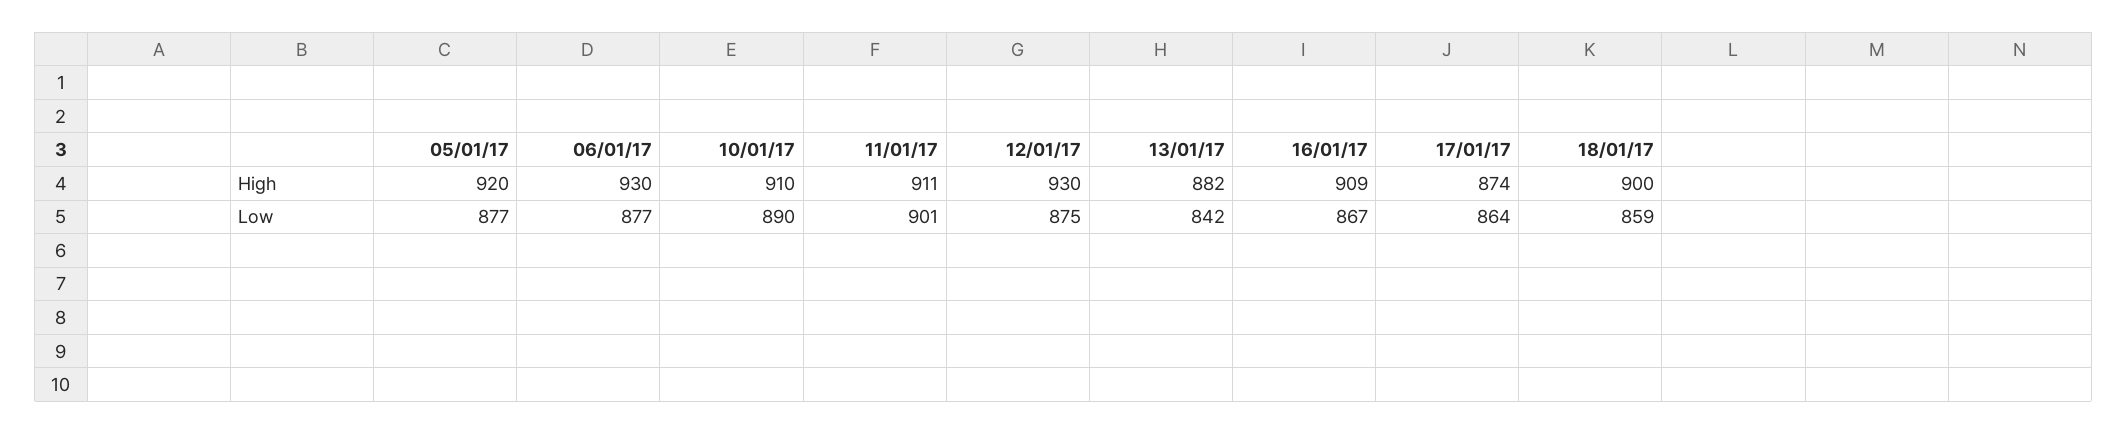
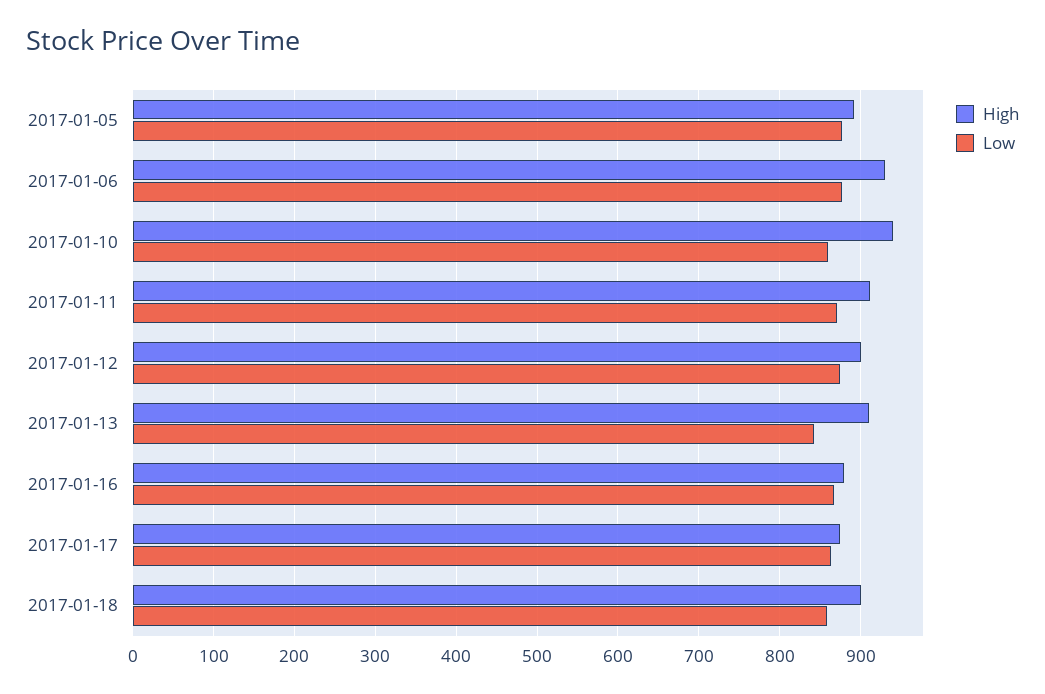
High, 05/01/17: 920 -> 890
High, 10/01/17: 910 -> 940
High, 12/01/17: 930 -> 900
High, 13/01/17: 882 -> 910
High, 16/01/17: 909 -> 880
Low, 10/01/17: 890 -> 860
Low, 11/01/17: 901 -> 870

